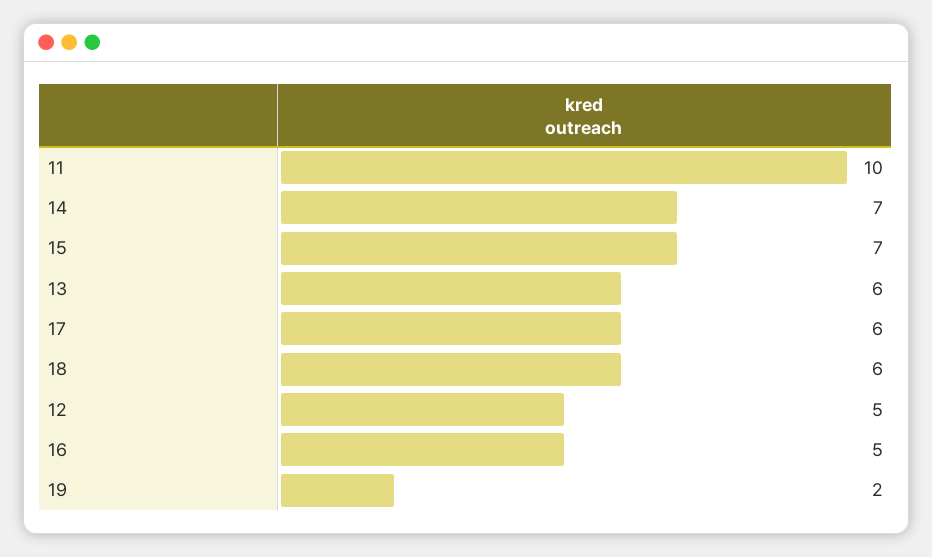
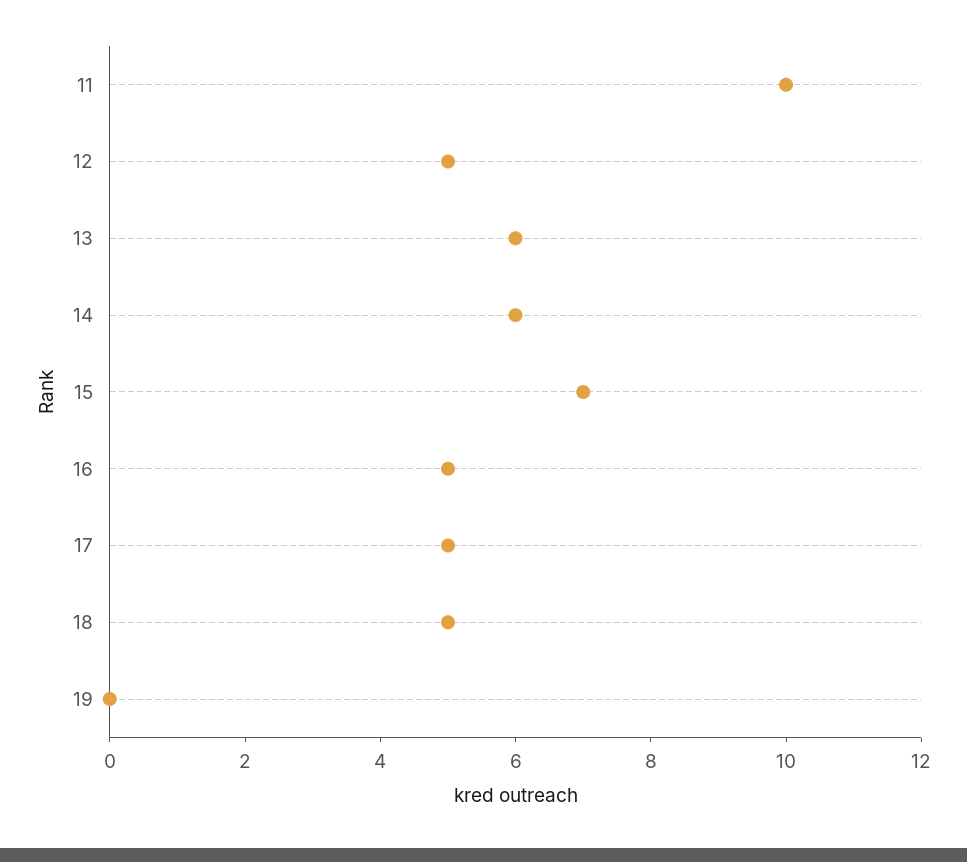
14: 7 -> 6
17: 6 -> 5
18: 6 -> 5
19: 2 -> 0

